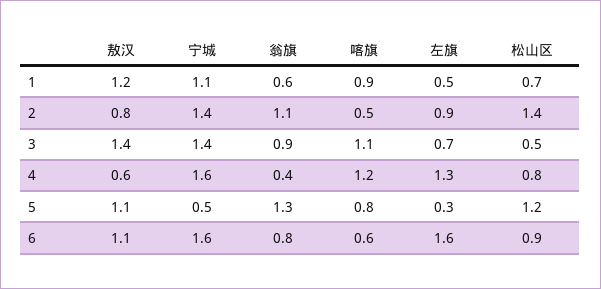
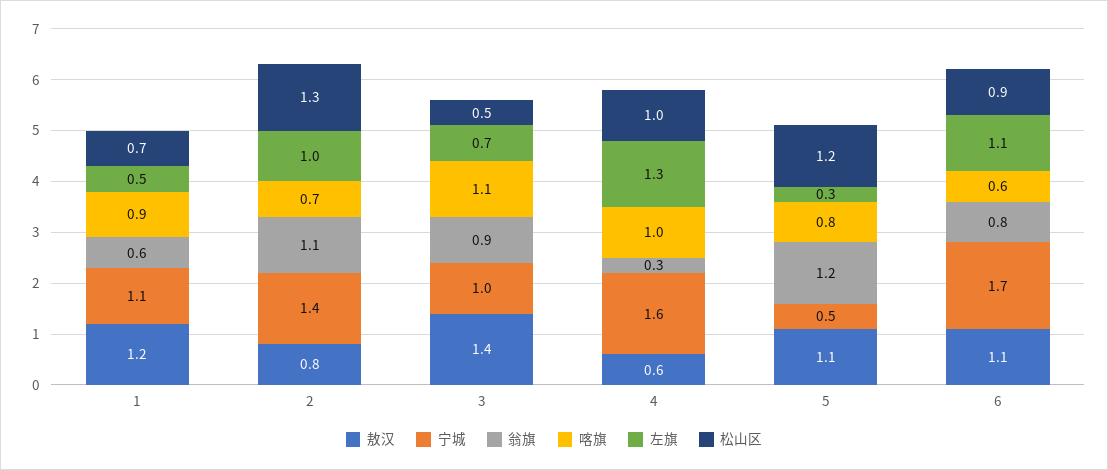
喀旗, 2: 0.5 -> 0.7
左旗, 2: 0.9 -> 1
松山区, 2: 1.4 -> 1.3
宁城, 3: 1.4 -> 1
翁旗, 4: 0.4 -> 0.3
喀旗, 4: 1.2 -> 1
松山区, 4: 0.8 -> 1
翁旗, 5: 1.3 -> 1.2
宁城, 6: 1.6 -> 1.7
左旗, 6: 1.6 -> 1.1

